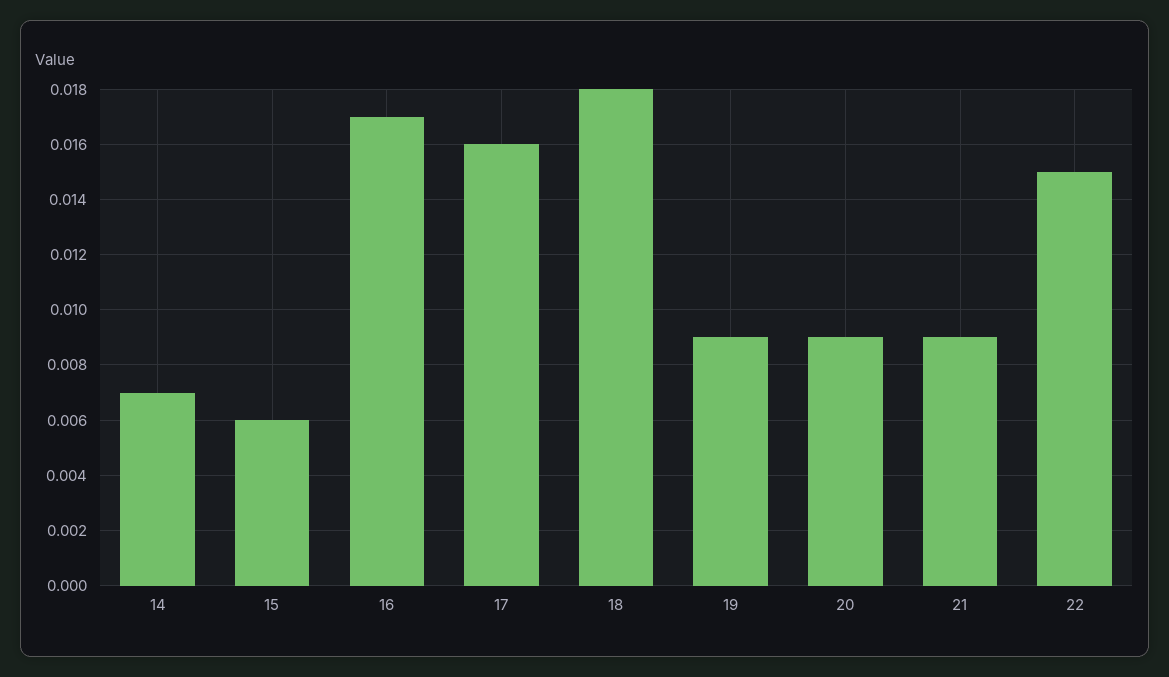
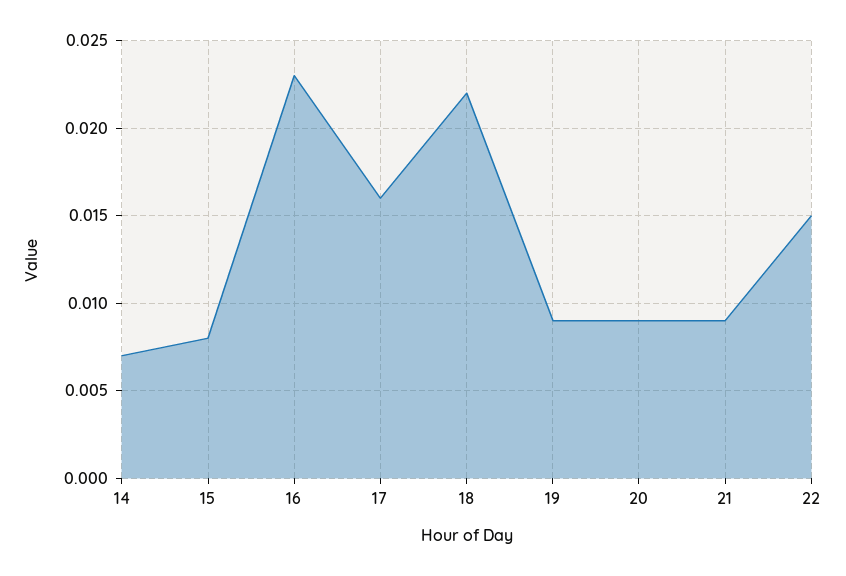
15: 0.006 -> 0.008
16: 0.017 -> 0.023
18: 0.018 -> 0.022

